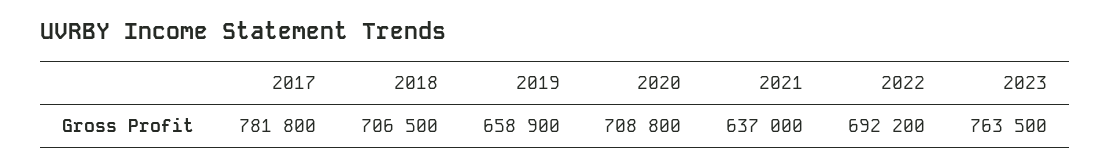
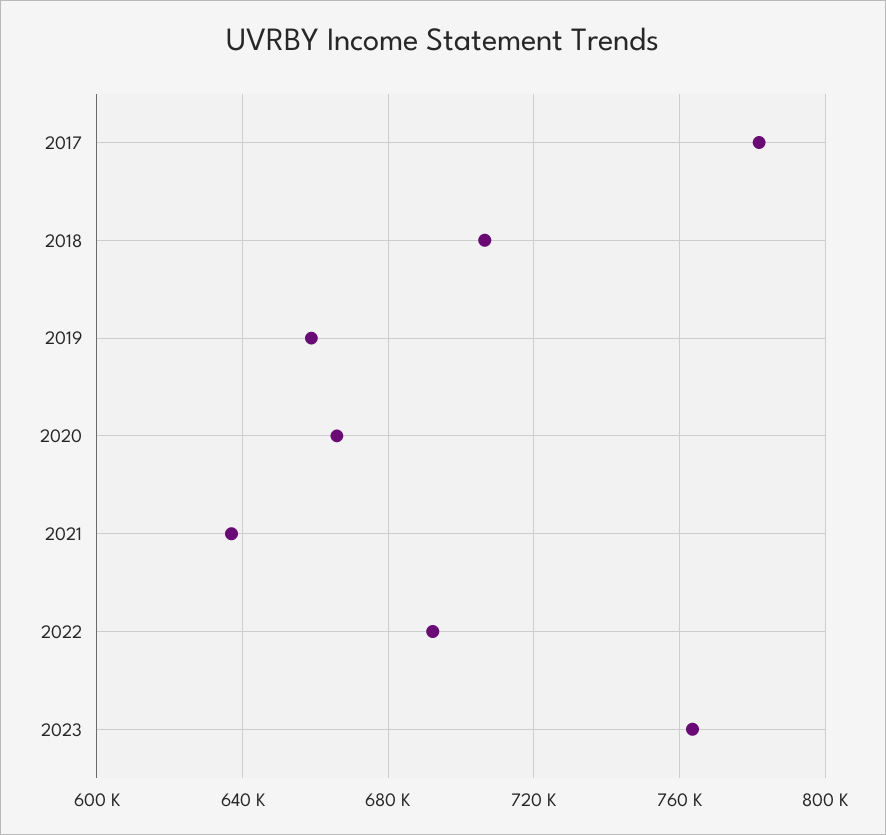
2020: 708800 -> 665000

